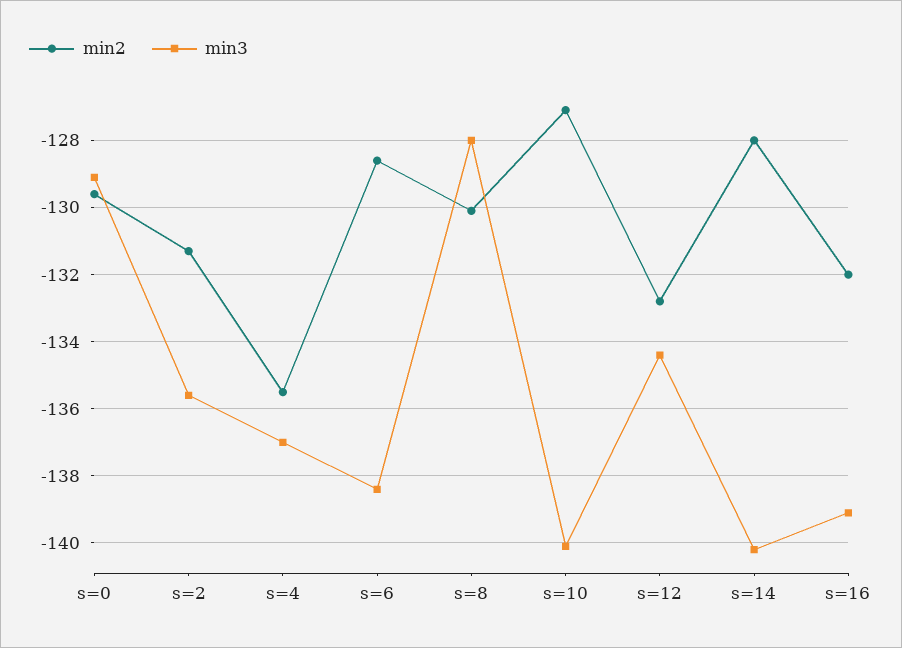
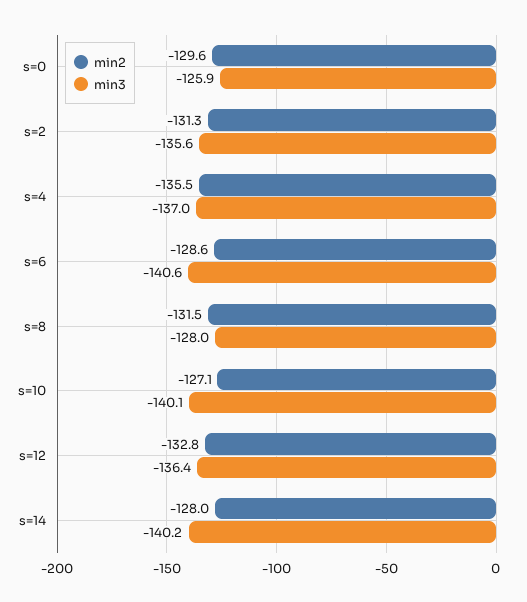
min3, s=0: -129 -> -125.9
min3, s=6: -138.5 -> -140.6
min2, s=8: -130 -> -131.5
min3, s=12: -134.5 -> -136.4
min2, s=16: -132 -> none
min3, s=16: -139 -> none

